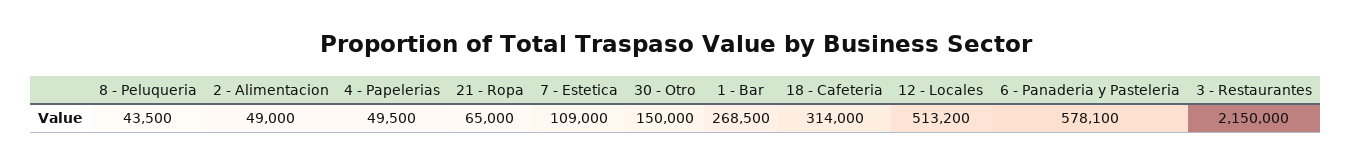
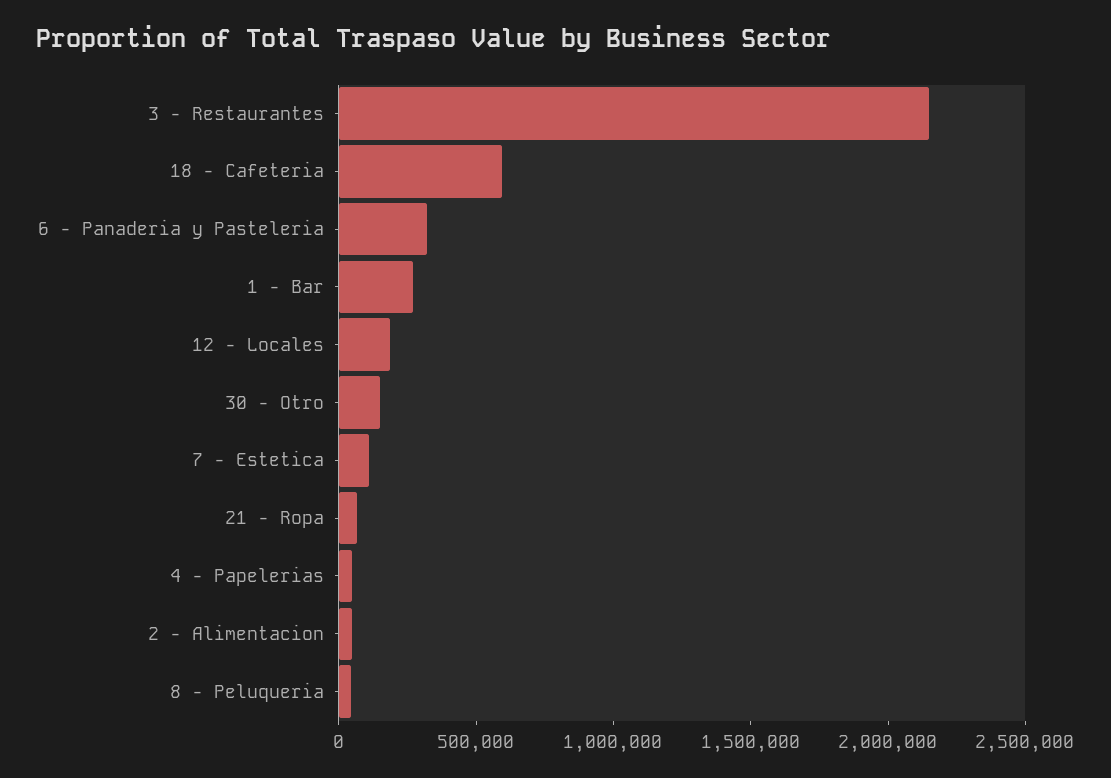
18 - Cafeteria: 314000 -> 600000
12 - Locales: 513200 -> 200000
6 - Panaderia y Pasteleria: 578100 -> 300000

